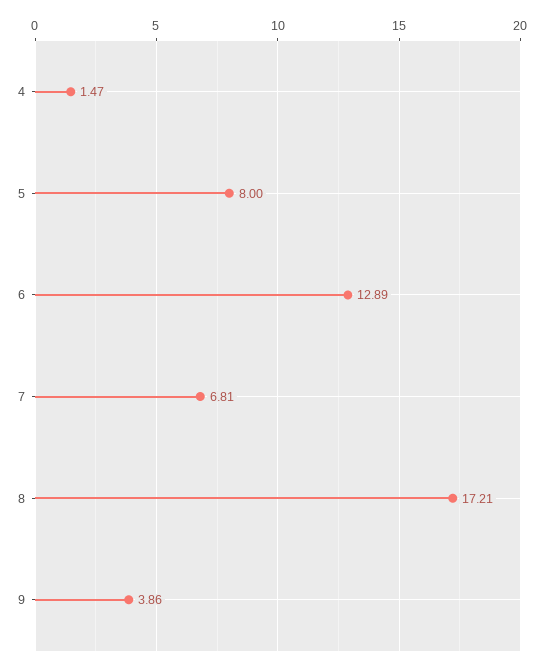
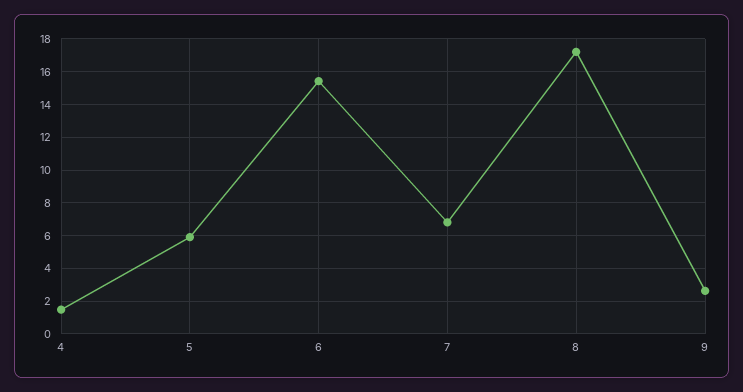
5: 8 -> 6
6: 12.89 -> 15.5
9: 3.86 -> 2.5

